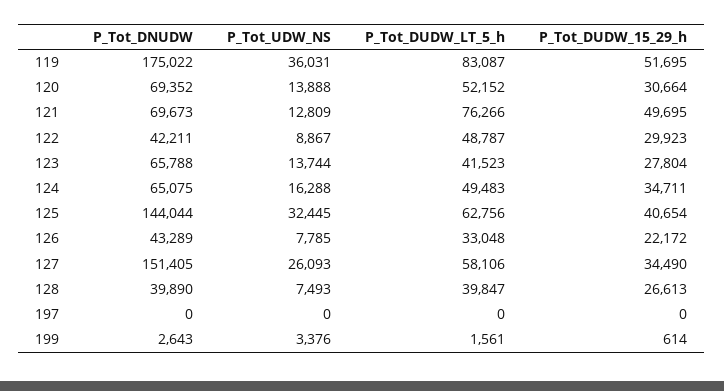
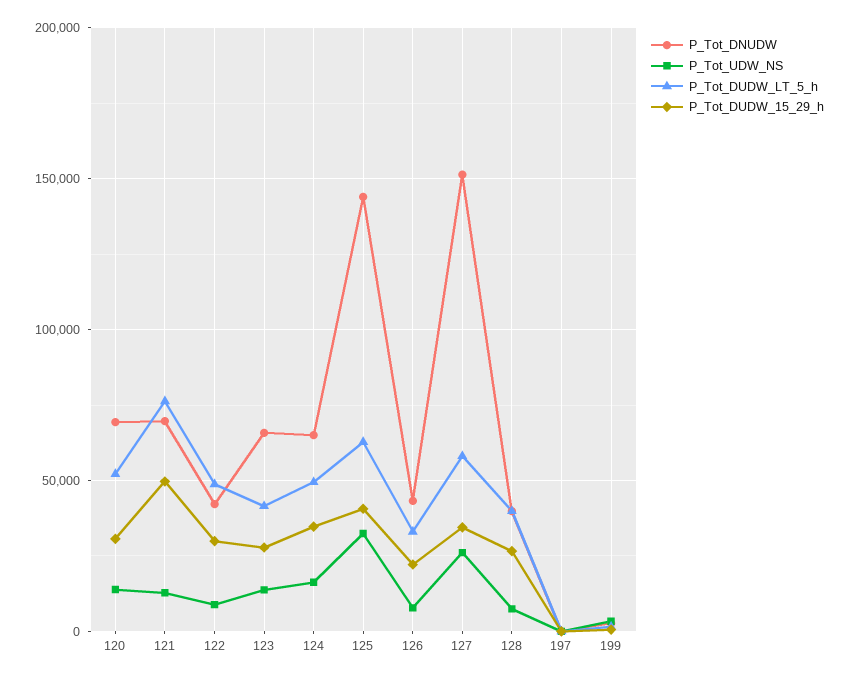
P_Tot_DNUDW, 119: 175022 -> none
P_Tot_UDW_NS, 119: 36031 -> none
P_Tot_DUDW_LT_5_h, 119: 83087 -> none
P_Tot_DUDW_15_29_h, 119: 51695 -> none

